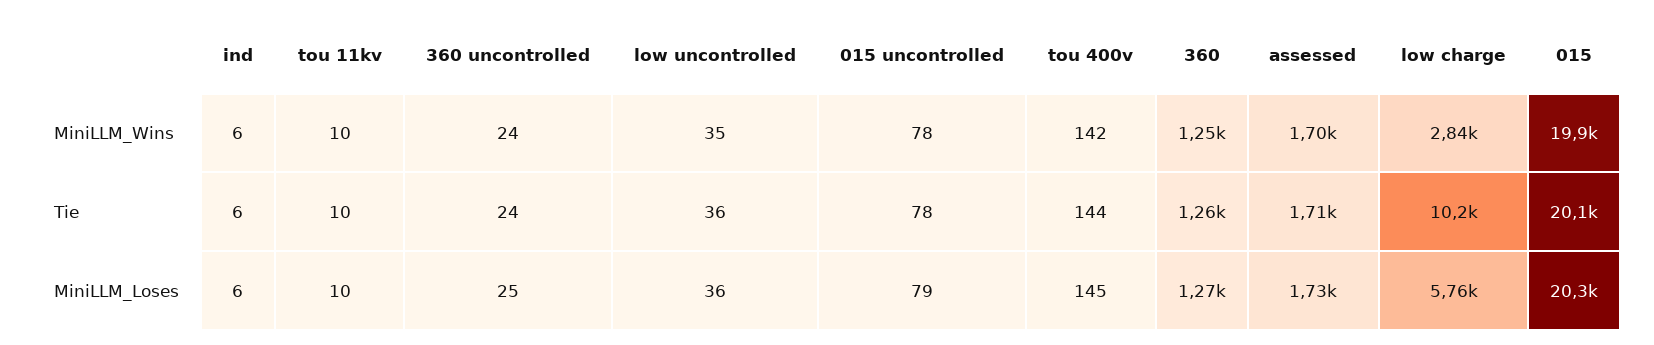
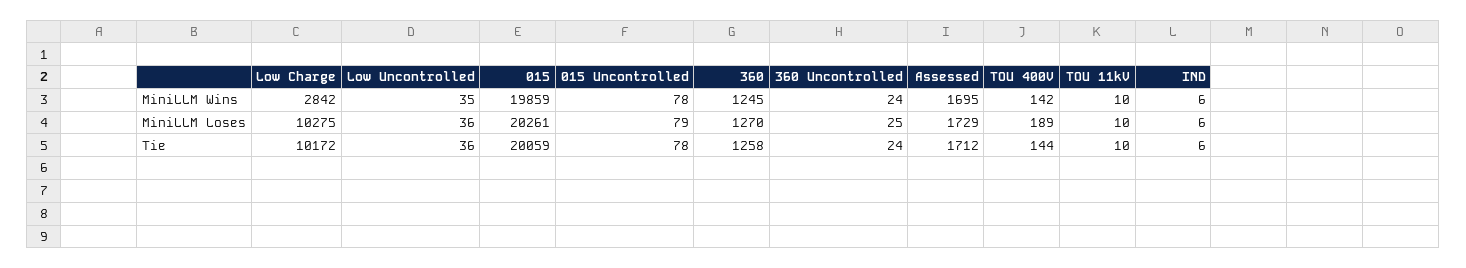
tou 400v, MiniLLM_Loses: 145 -> 189
low charge, MiniLLM_Loses: 5760 -> 10275

